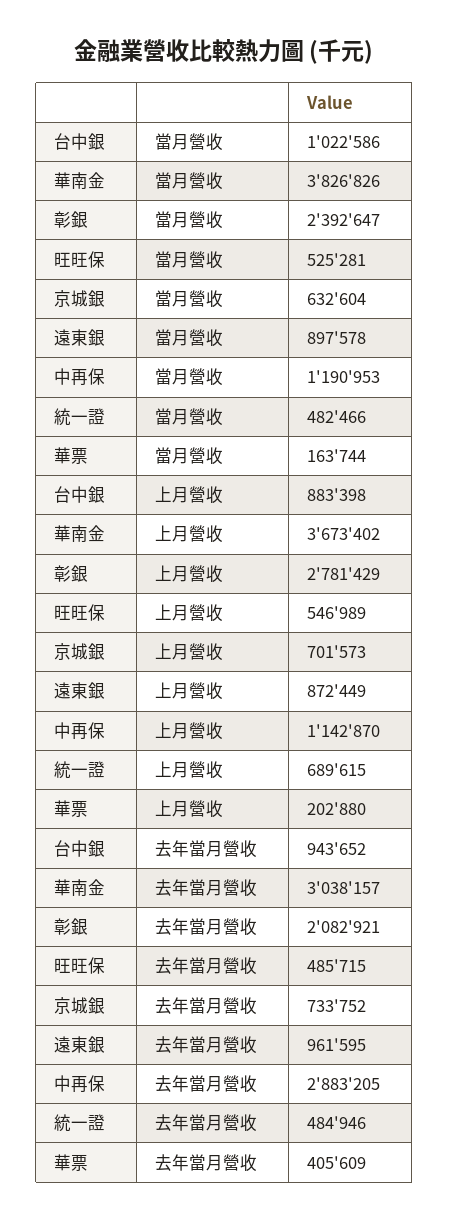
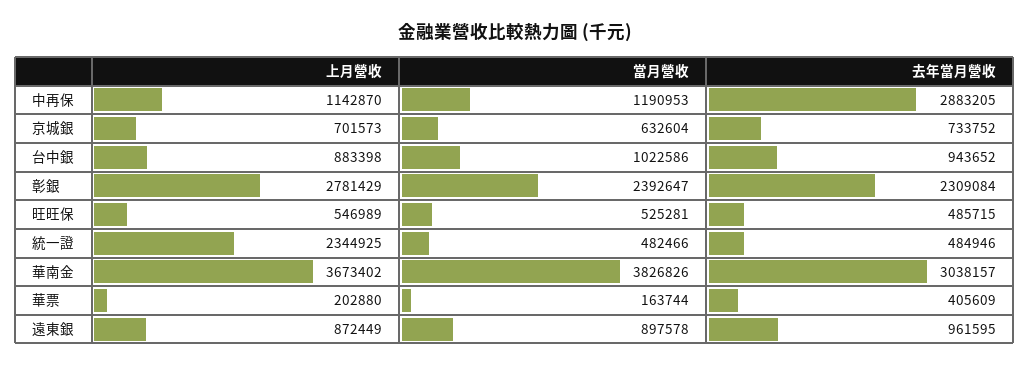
統一證, 上月營收: 689615 -> 2344925
彰銀, 去年當月營收: 2082921 -> 2309084

